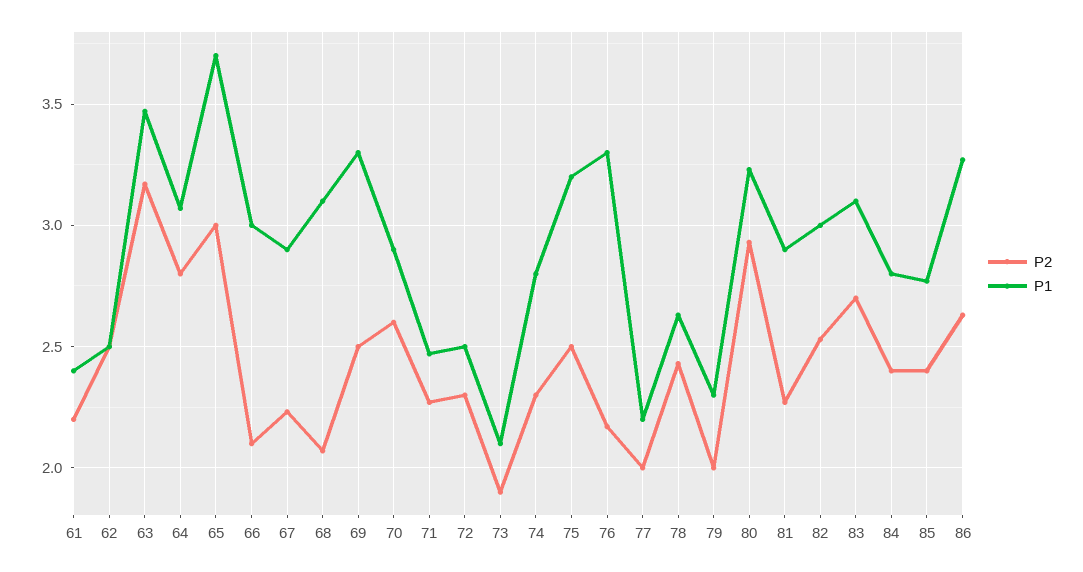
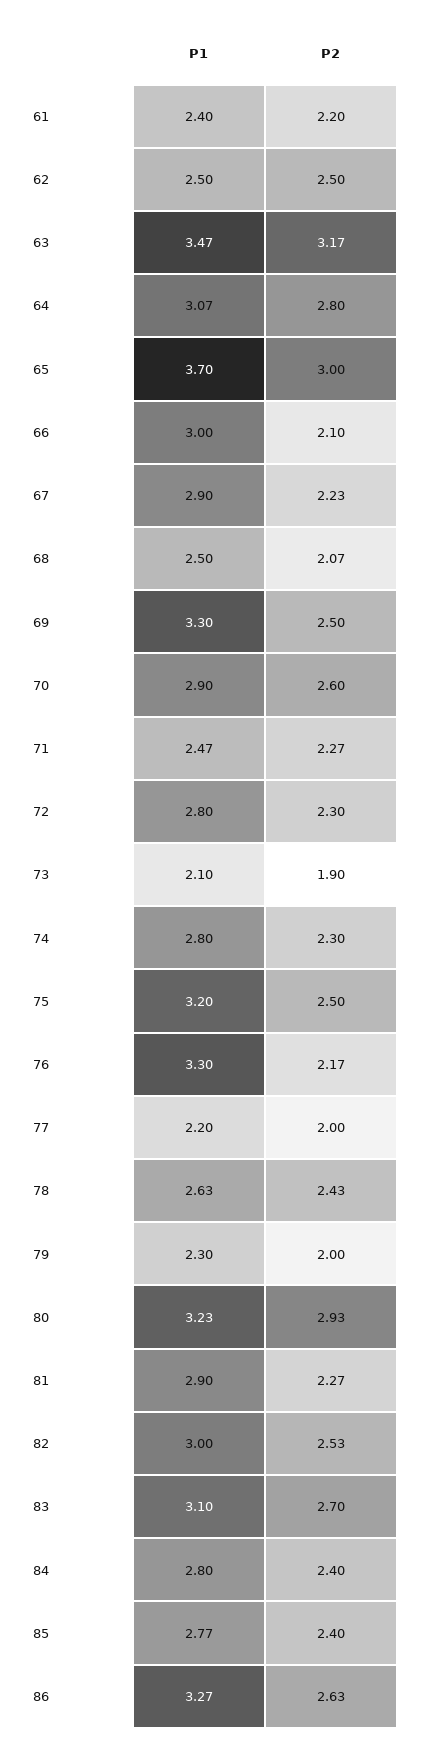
P1, 68: 3.1 -> 2.5
P1, 72: 2.5 -> 2.8

